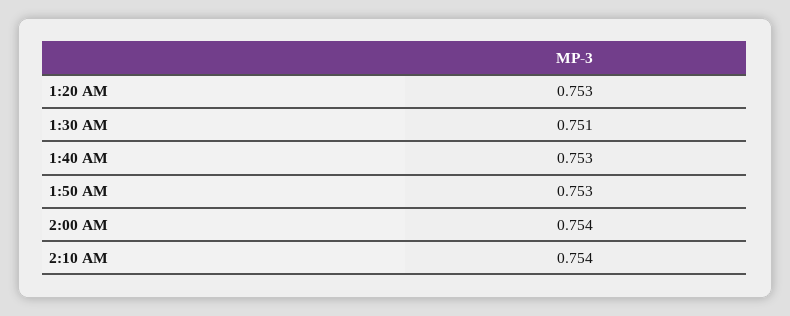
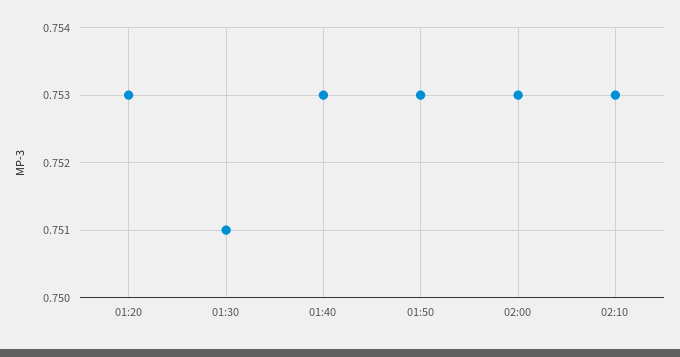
2:00 AM: 0.754 -> 0.753
2:10 AM: 0.754 -> 0.753

